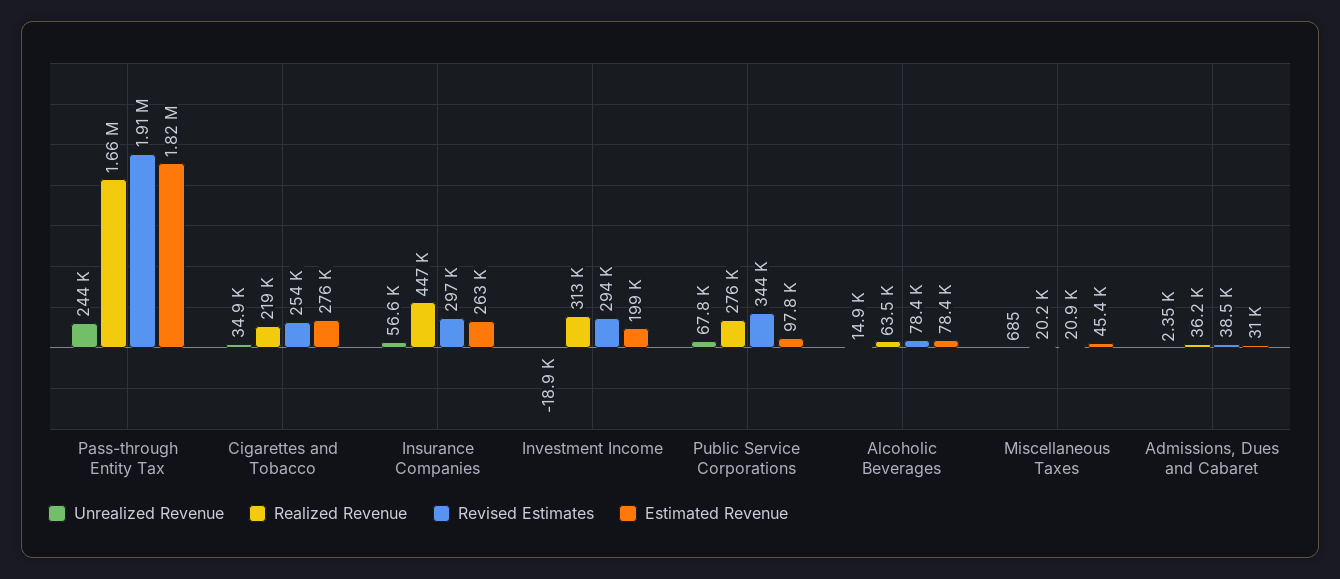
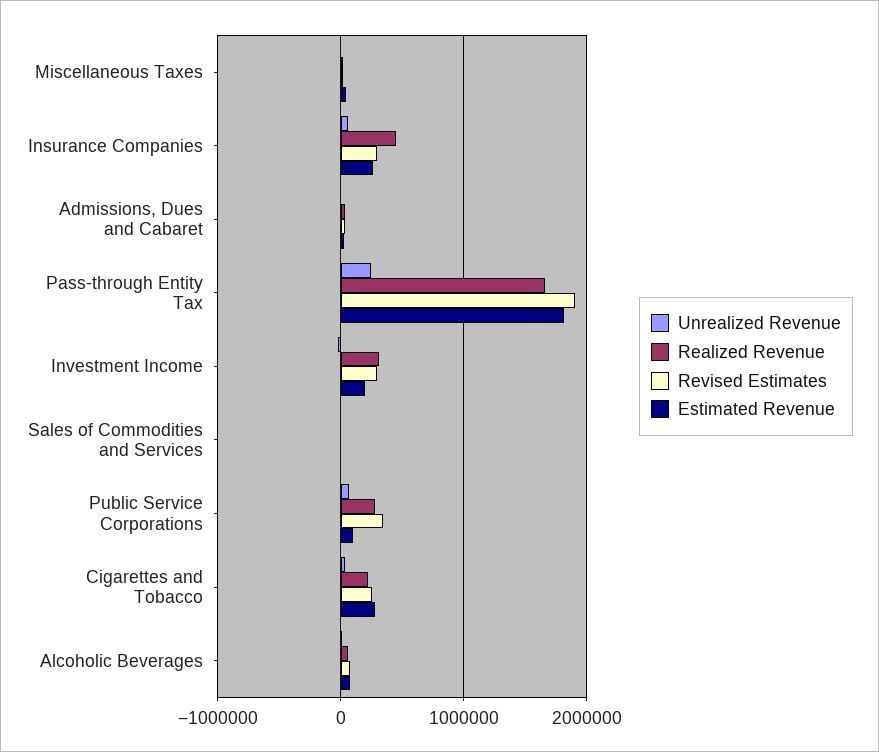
Unrealized Revenue, Sales of Commodities and Services: none -> 0
Realized Revenue, Sales of Commodities and Services: none -> 0
Revised Estimates, Sales of Commodities and Services: none -> 0
Estimated Revenue, Sales of Commodities and Services: none -> 0

